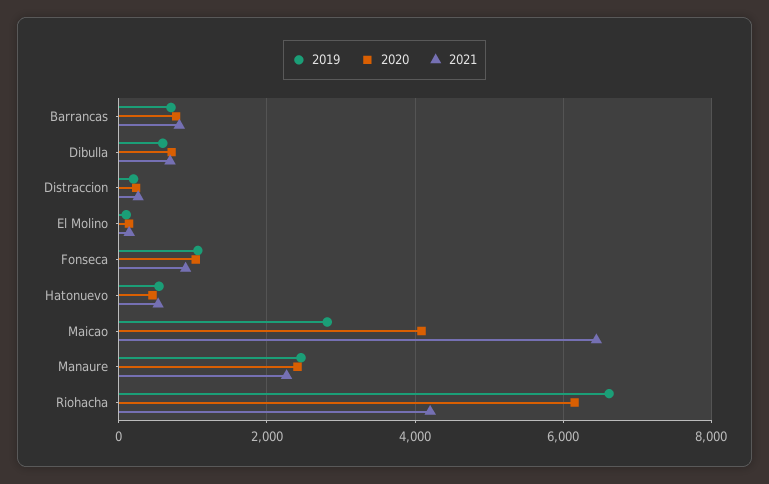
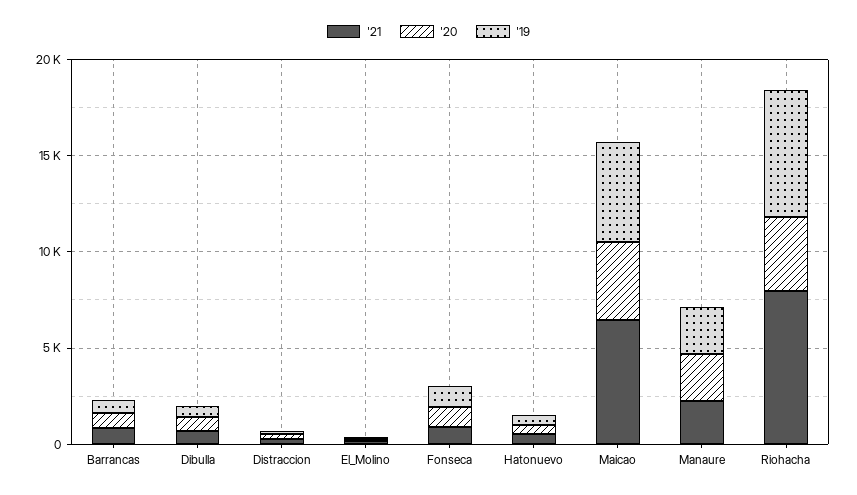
2019, Maicao: 2800 -> 5000
2020, Riohacha: 6200 -> 4000
2021, Riohacha: 4200 -> 8000

